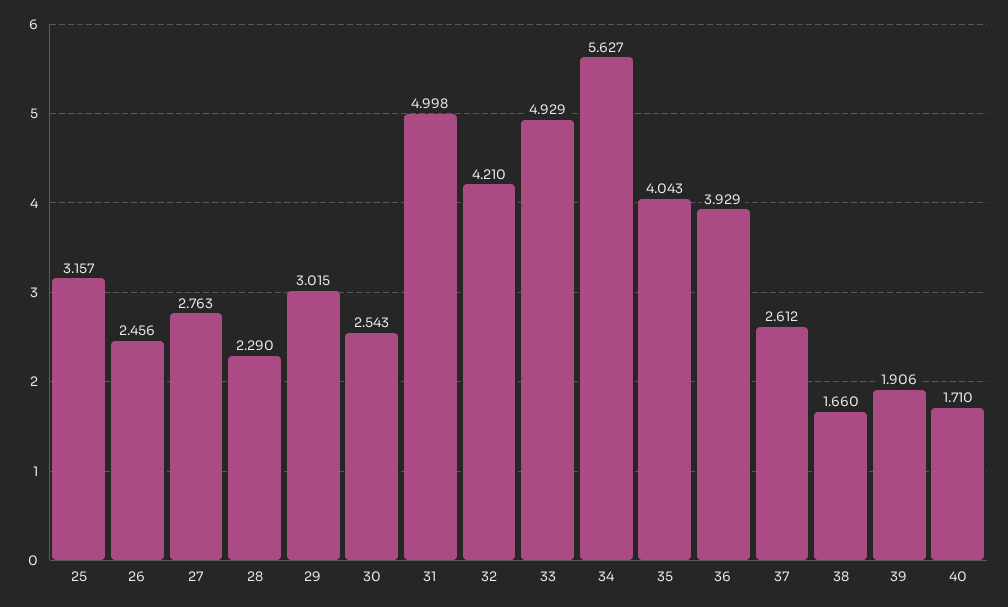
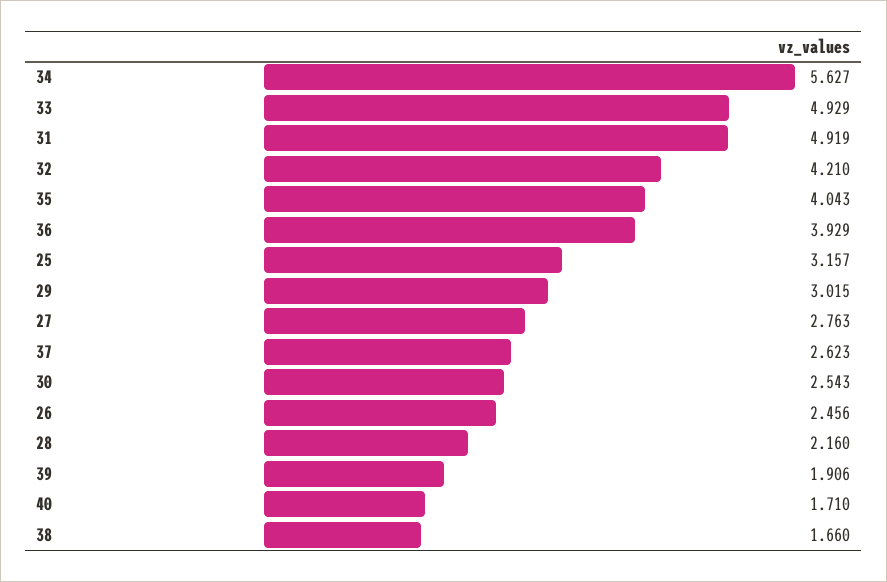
28: 2.29 -> 2.16
31: 4.998 -> 4.919
37: 2.612 -> 2.623

